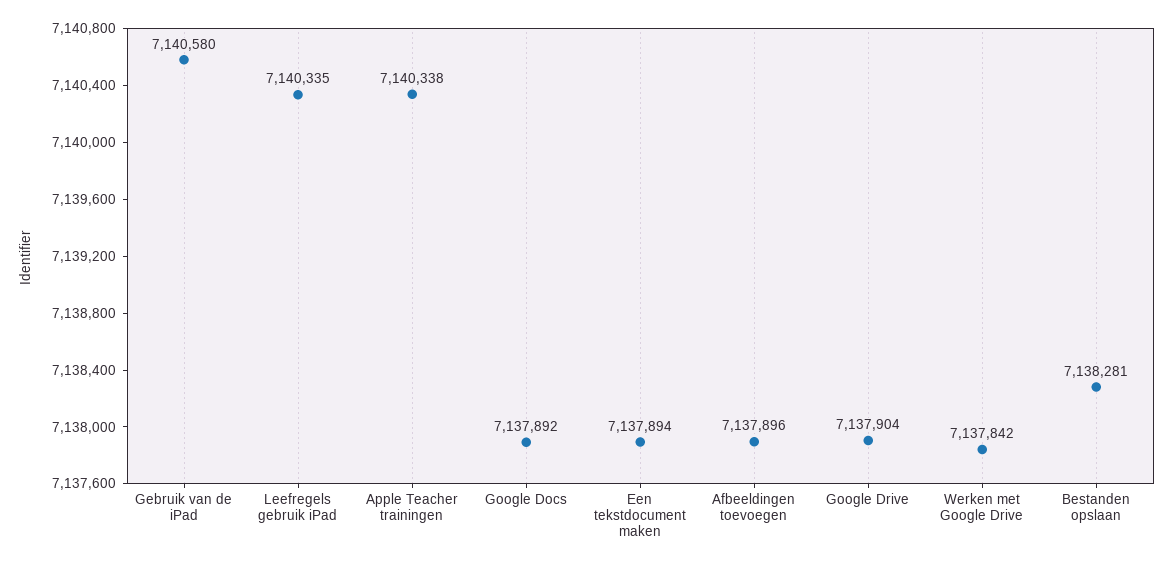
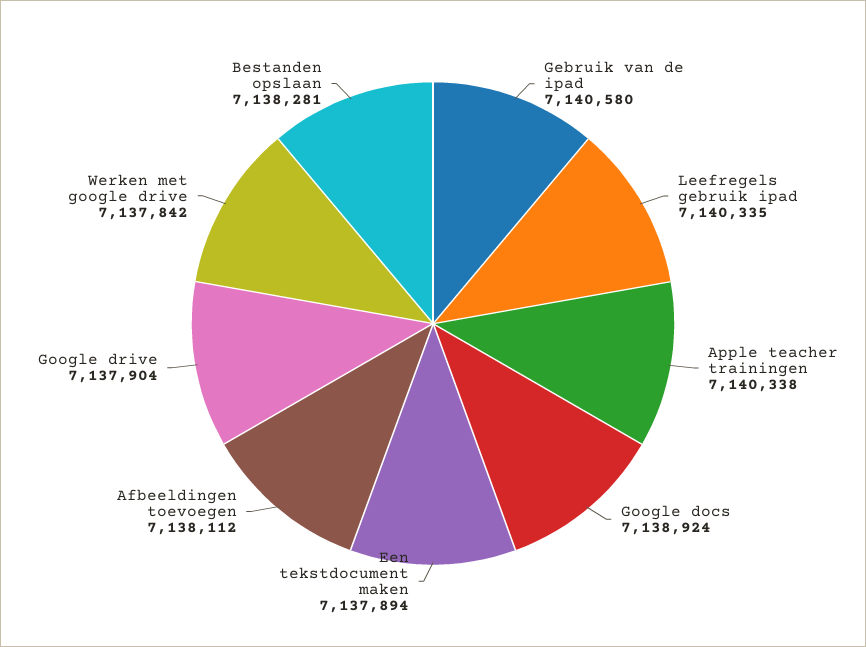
Google Docs: 7137892 -> 7138924
Afbeeldingen toevoegen: 7137896 -> 7138112

